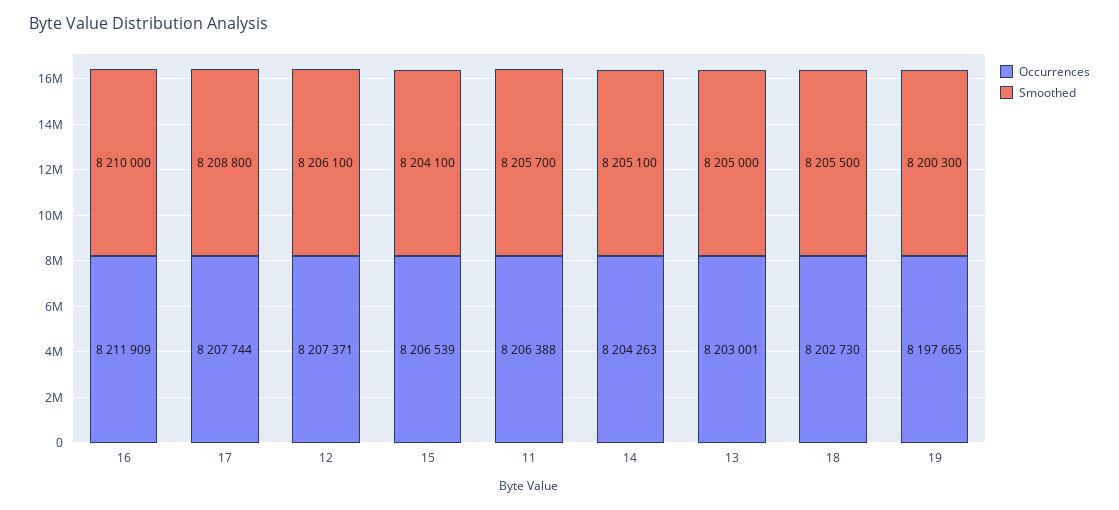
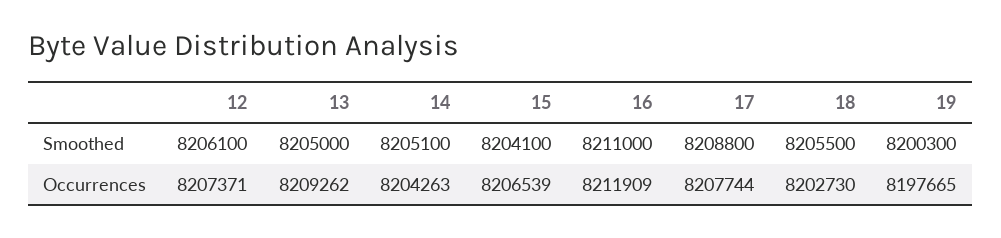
Smoothed, 16: 8210000 -> 8211000
Occurrences, 11: 8206388 -> none
Smoothed, 11: 8205700 -> none
Occurrences, 13: 8203001 -> 8209262

